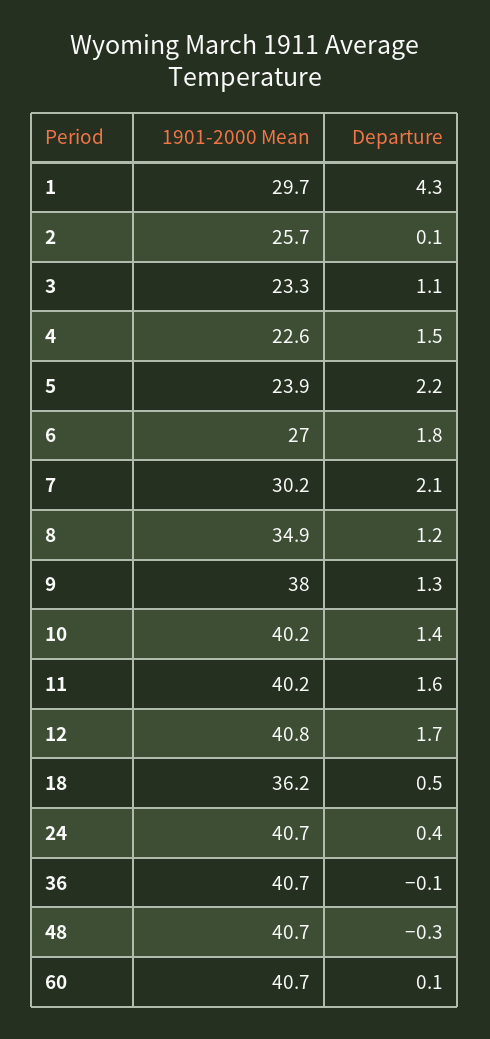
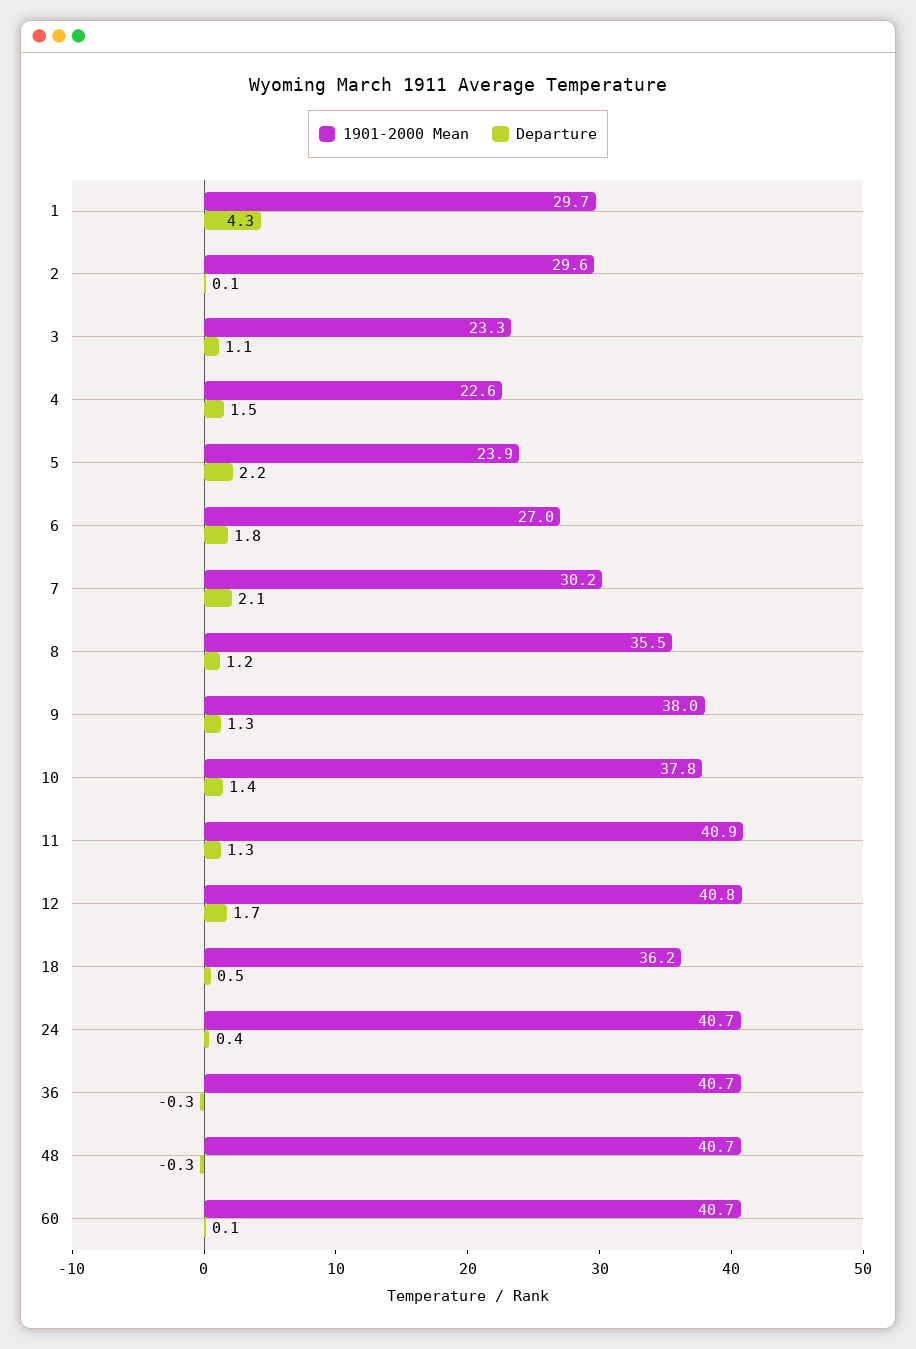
1901-2000 Mean, 2: 25.7 -> 29.6
1901-2000 Mean, 8: 34.9 -> 35.5
1901-2000 Mean, 10: 40.2 -> 37.8
1901-2000 Mean, 11: 40.2 -> 40.9
Departure, 11: 1.6 -> 1.3
Departure, 36: -0.1 -> -0.3

